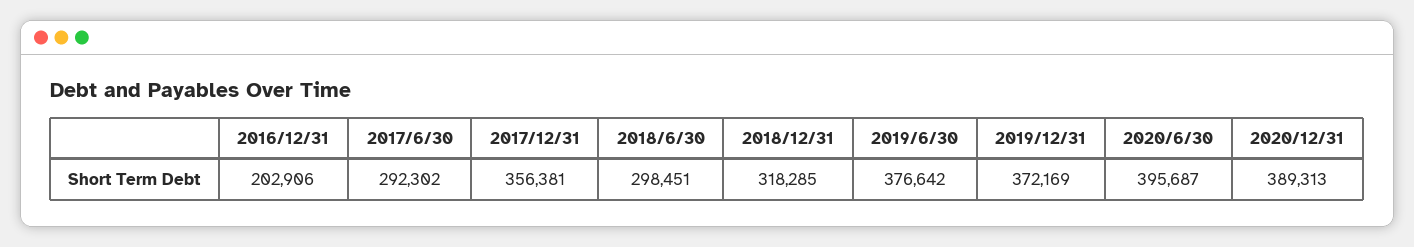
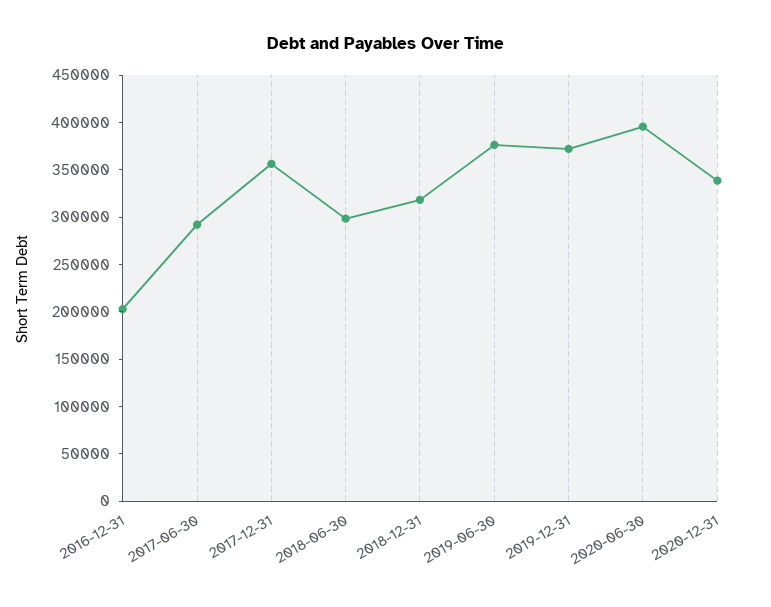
2020/12/31: 389313 -> 340000

